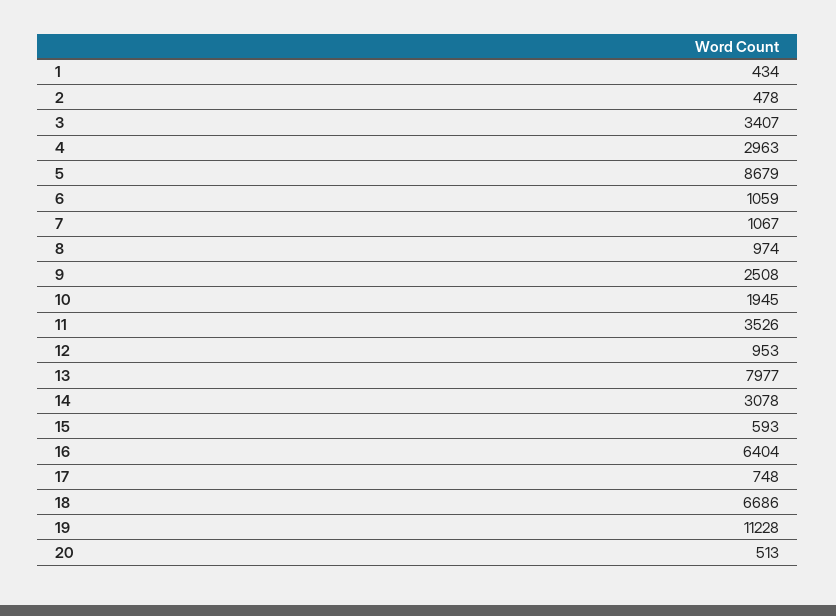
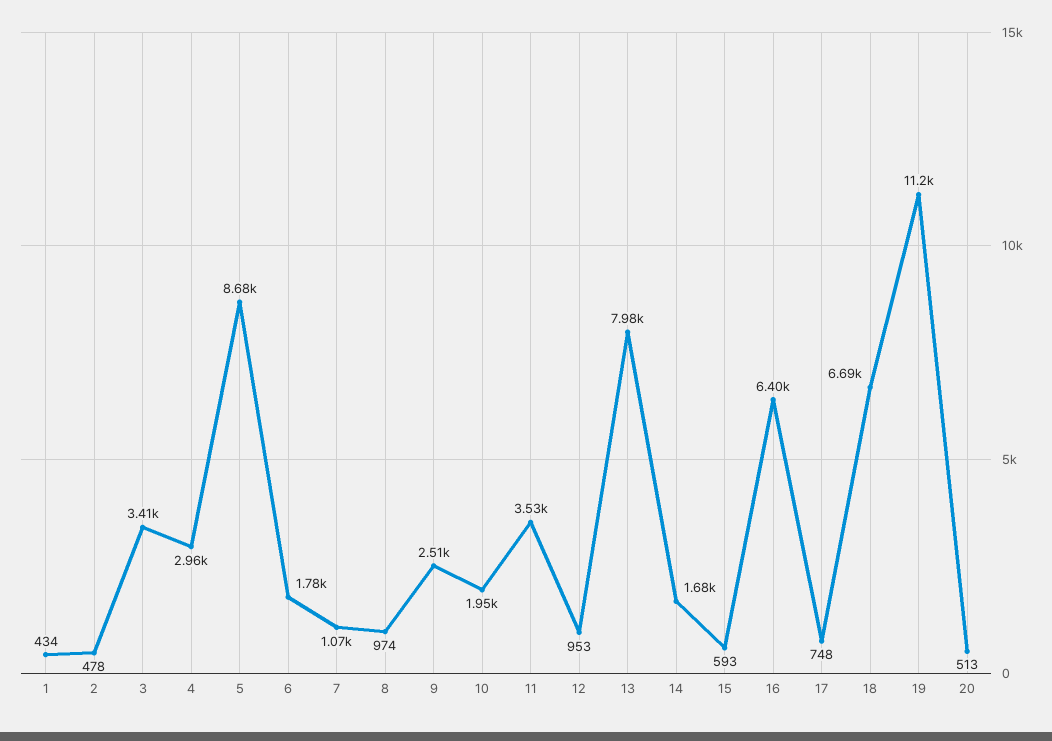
6: 1059 -> 1780
14: 3078 -> 1680

